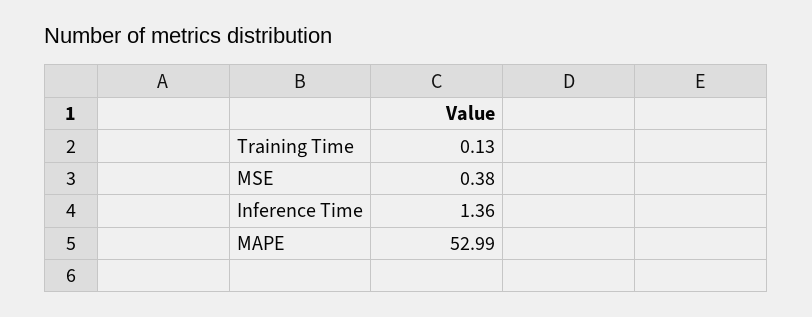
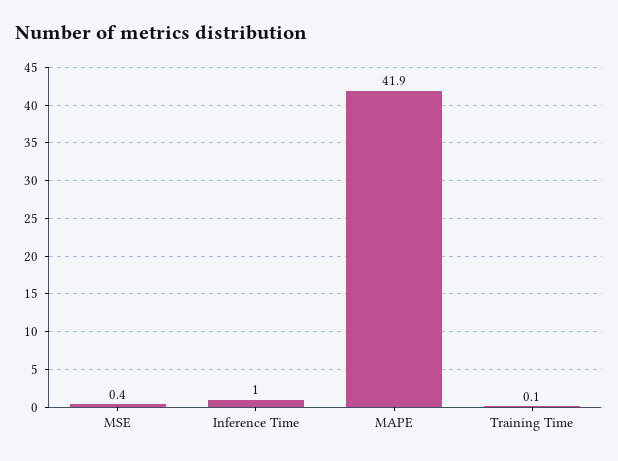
Inference Time: 1.36 -> 1
MAPE: 52.99 -> 41.9

